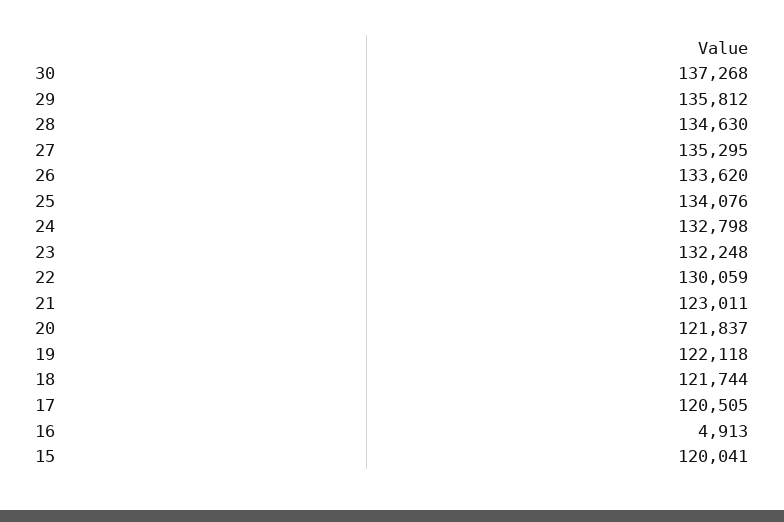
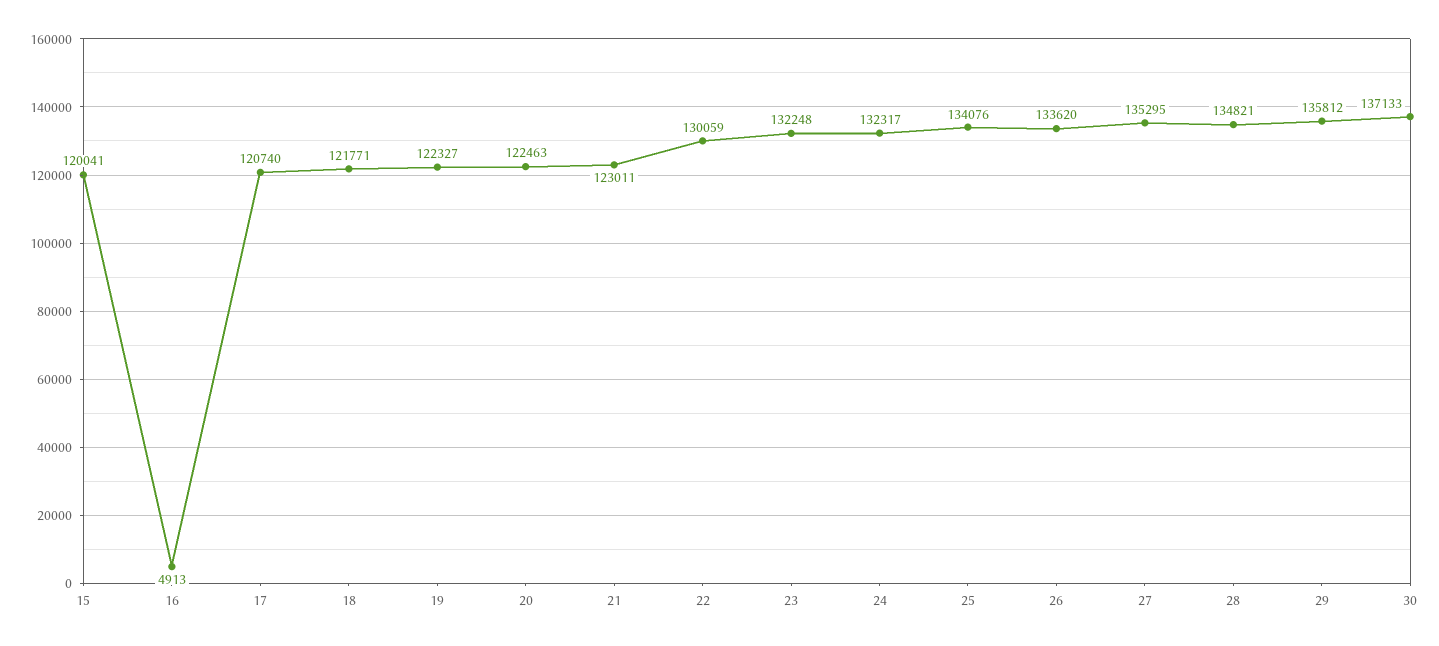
30: 137268 -> 137133
28: 134630 -> 134821
24: 132798 -> 132317
20: 121837 -> 122463
19: 122118 -> 122327
18: 121744 -> 121771
17: 120505 -> 120740

